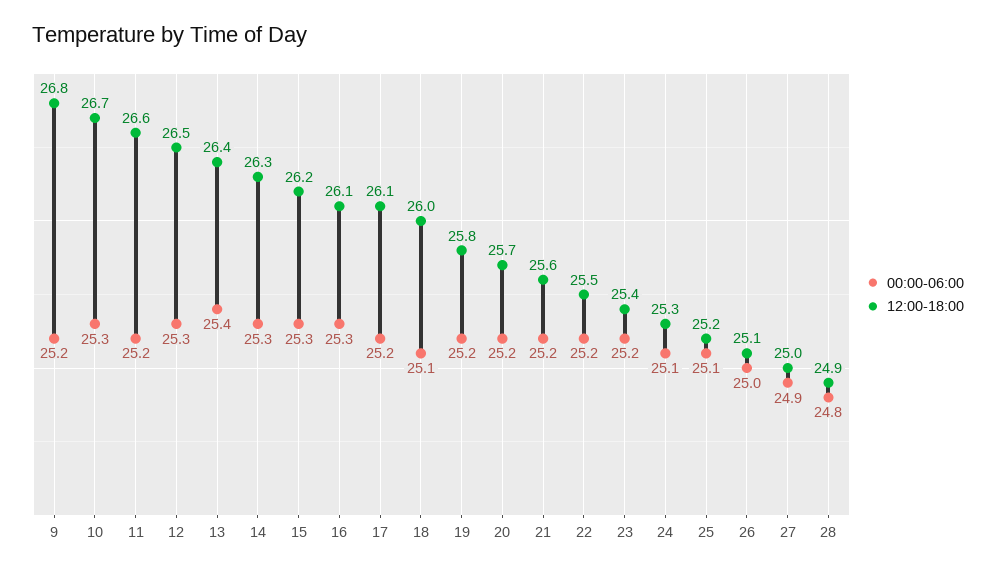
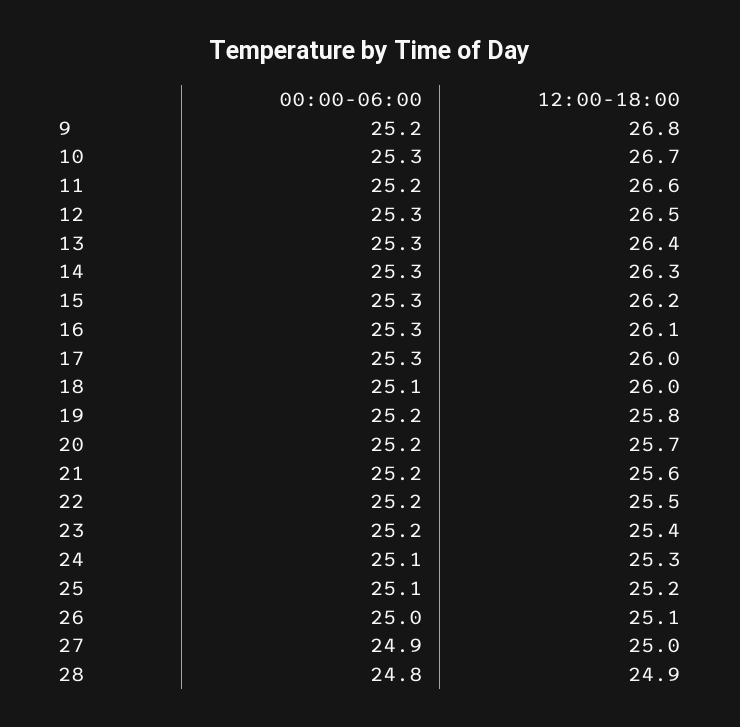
00:00-06:00, 13: 25.4 -> 25.3
00:00-06:00, 17: 25.2 -> 25.3
12:00-18:00, 17: 26.1 -> 26

